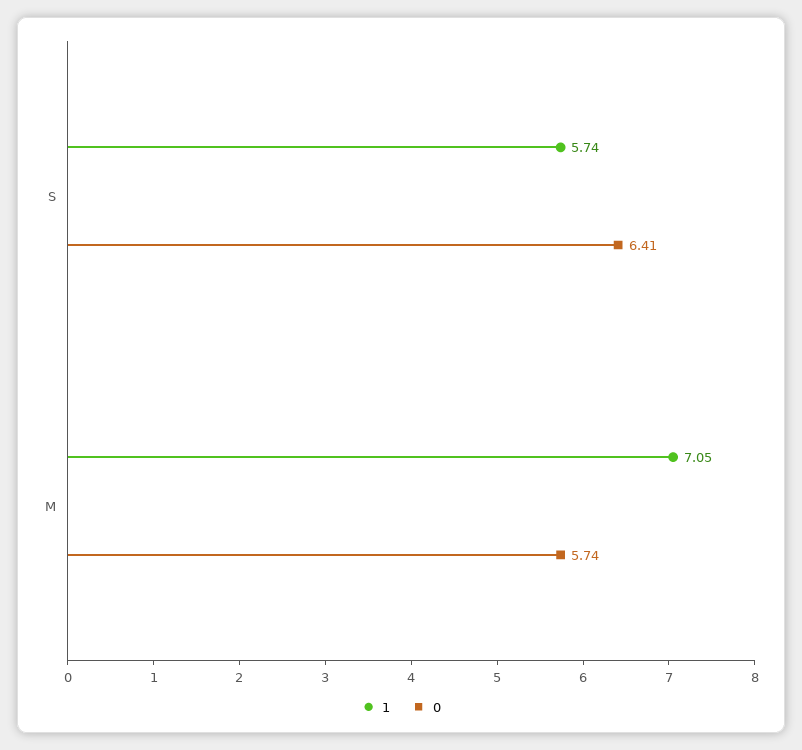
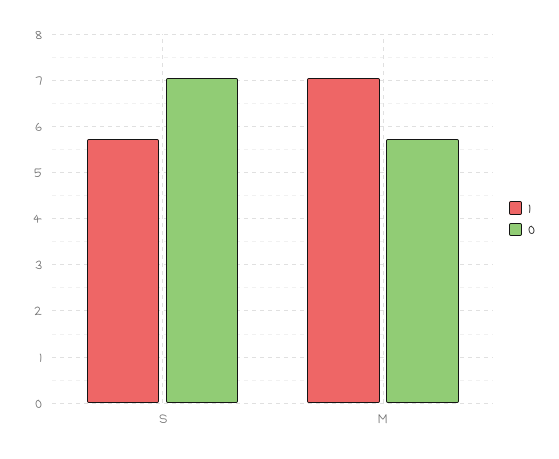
0, S: 6.41 -> 7

